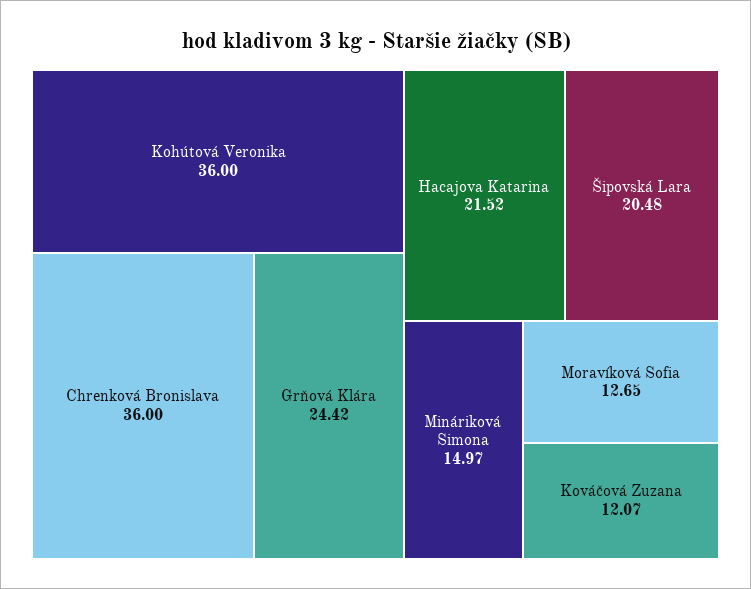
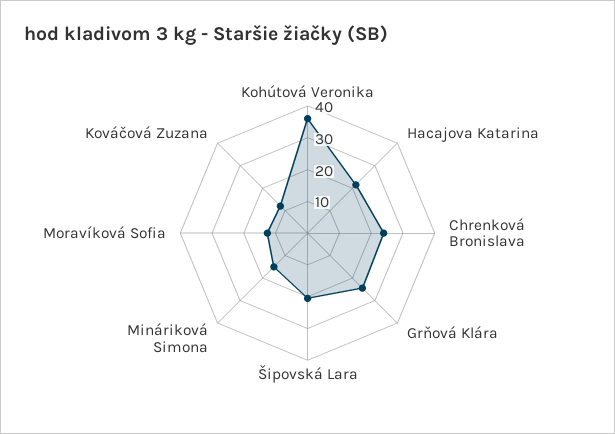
Chrenková Bronislava: 36 -> 25

